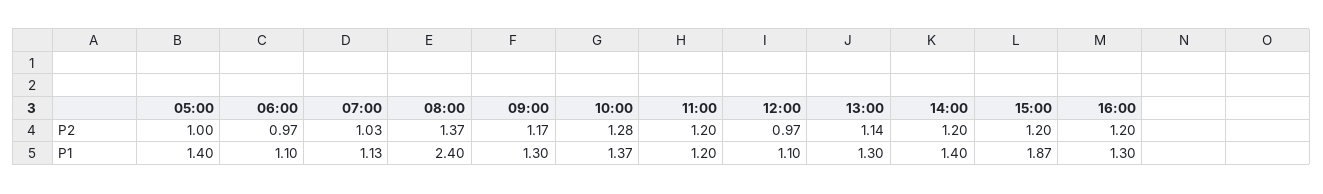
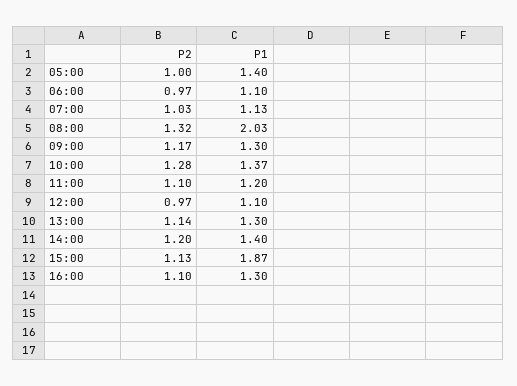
08:00, P2: 1.37 -> 1.32
11:00, P2: 1.2 -> 1.1
15:00, P2: 1.2 -> 1.13
16:00, P2: 1.2 -> 1.1
08:00, P1: 2.4 -> 2.03

